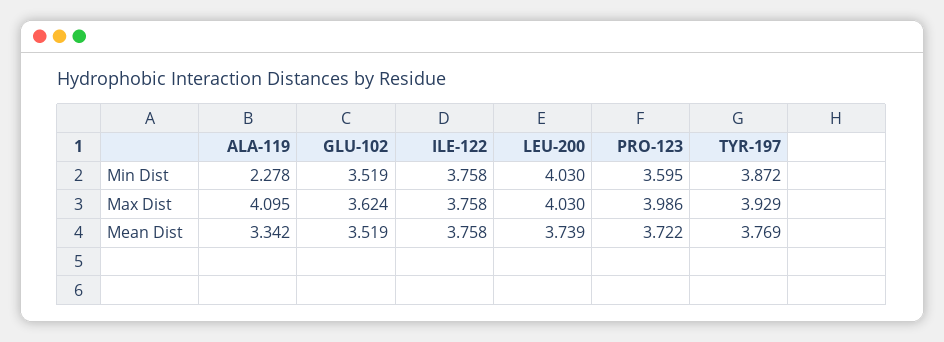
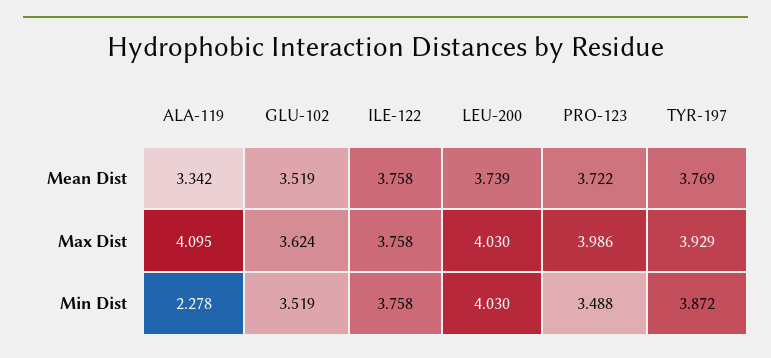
PRO-123, Min Dist: 3.595 -> 3.488

